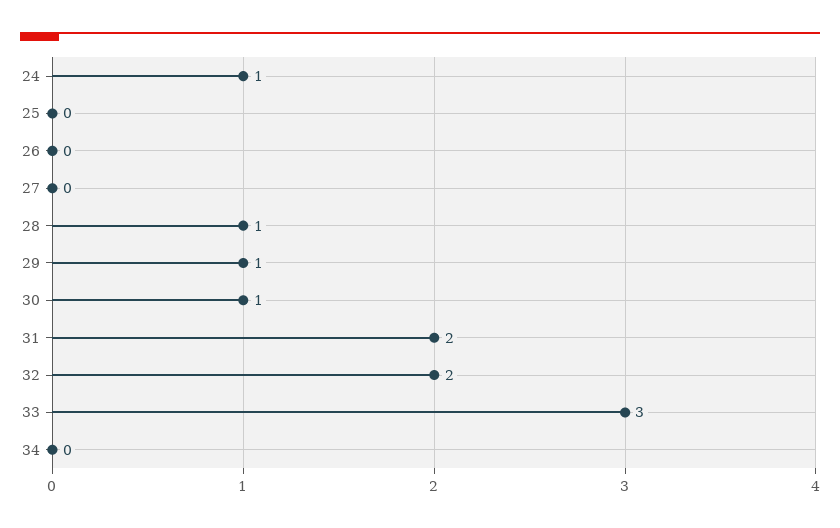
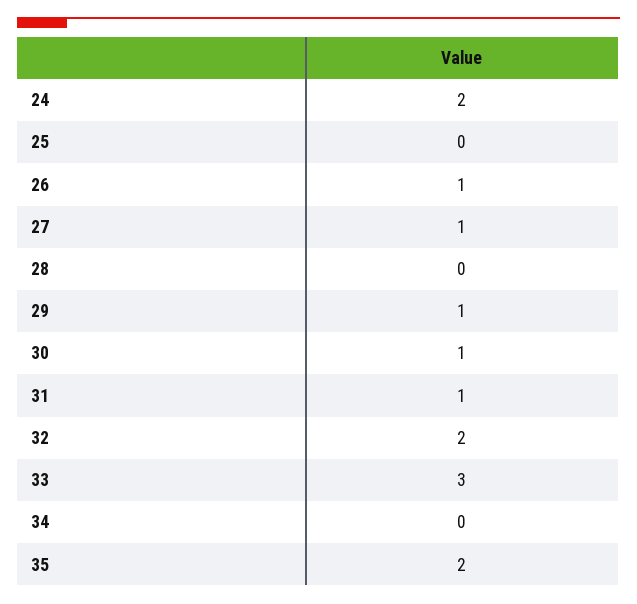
24: 1 -> 2
26: 0 -> 1
27: 0 -> 1
28: 1 -> 0
31: 2 -> 1
35: none -> 2

